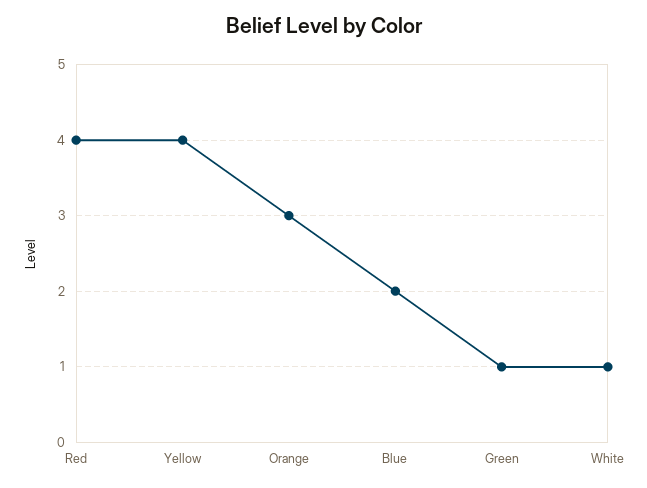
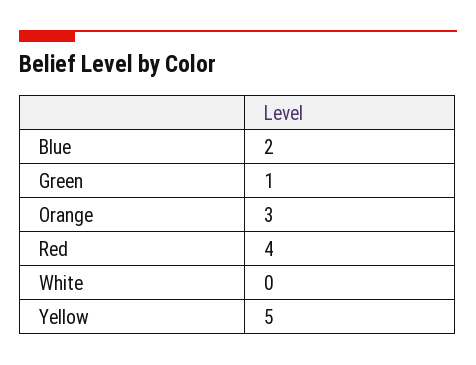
Yellow: 4 -> 5
White: 1 -> 0

